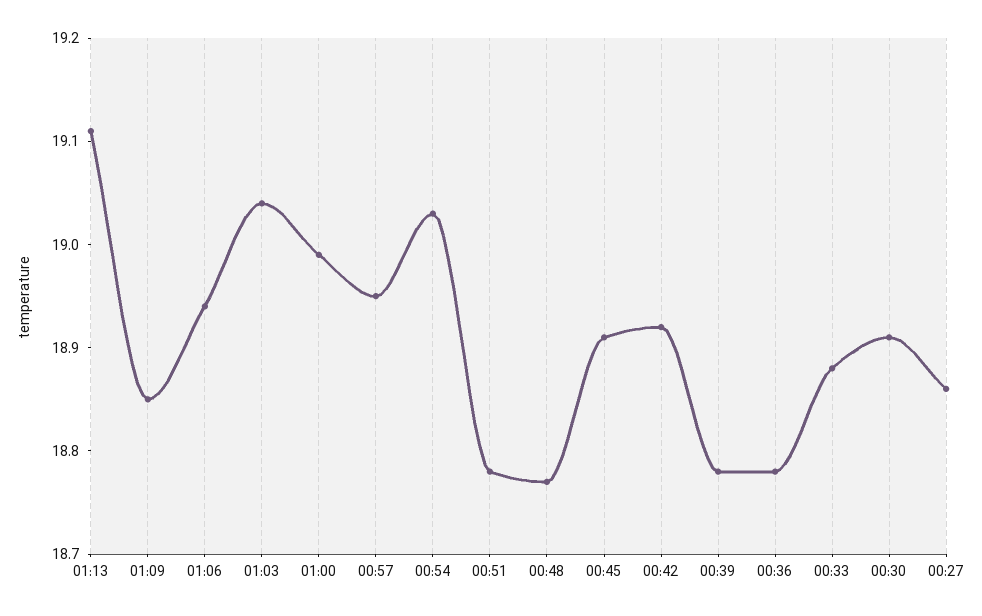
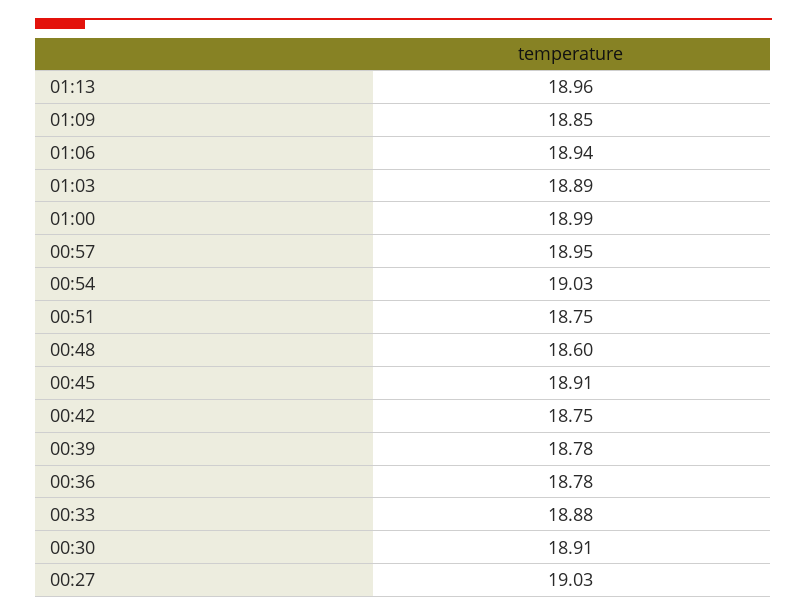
01:13: 19.11 -> 18.96
01:03: 19.04 -> 18.89
00:51: 18.78 -> 18.75
00:48: 18.77 -> 18.6
00:42: 18.92 -> 18.75
00:27: 18.86 -> 19.03

